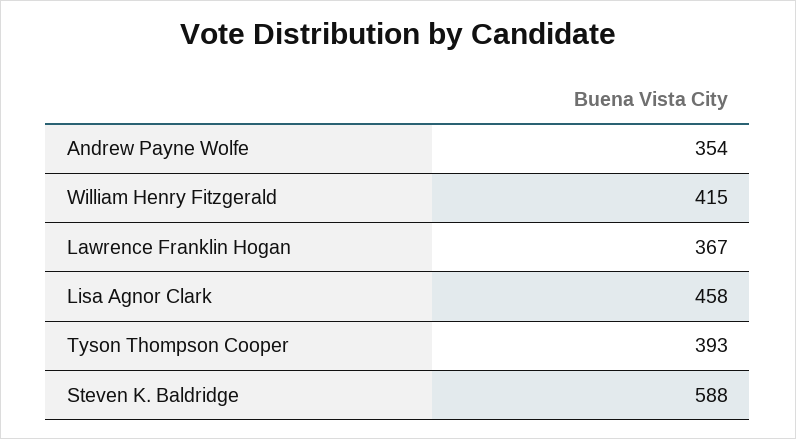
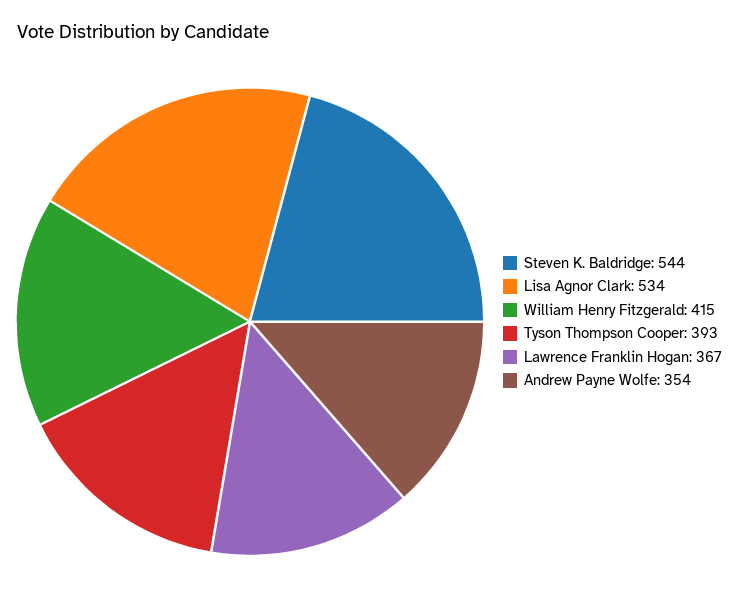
Lisa Agnor Clark: 458 -> 534
Steven K. Baldridge: 588 -> 544

